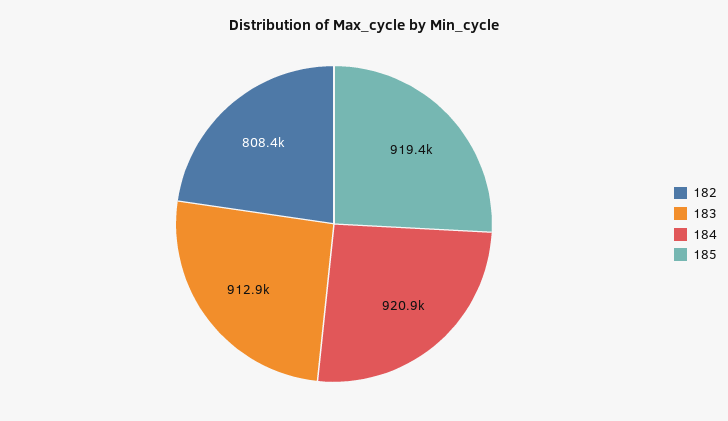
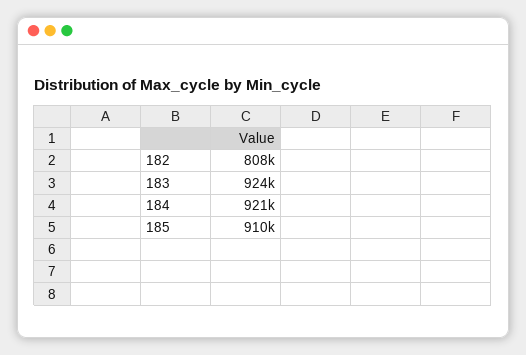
183: 912900 -> 924000
185: 919400 -> 910000

